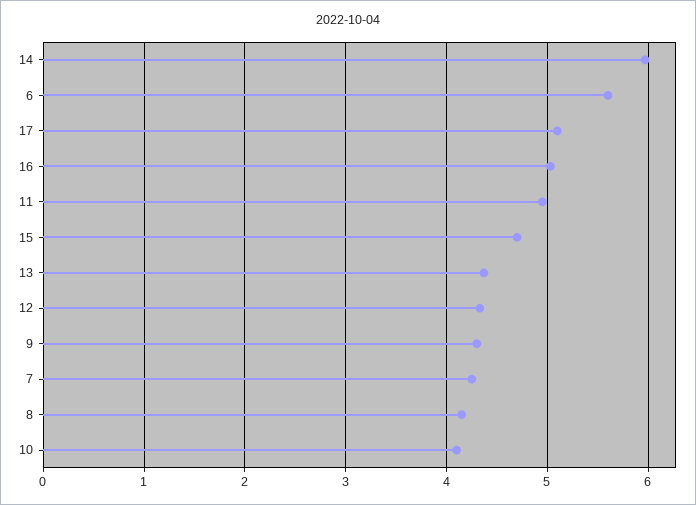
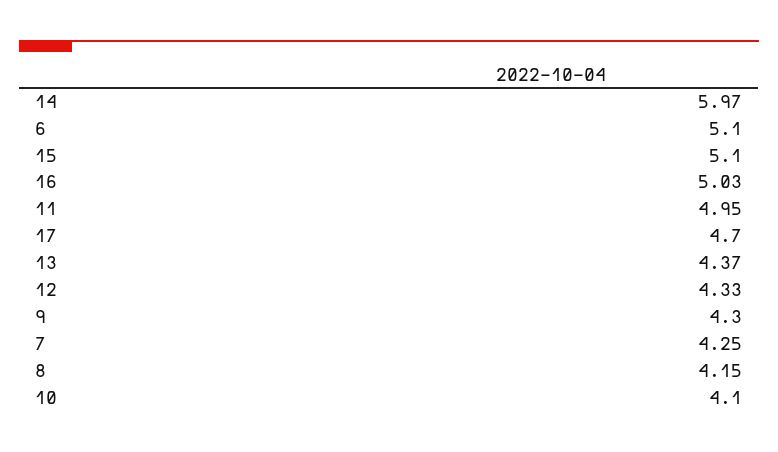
6: 5.6 -> 5.1
17: 5.1 -> 4.7
15: 4.7 -> 5.1

